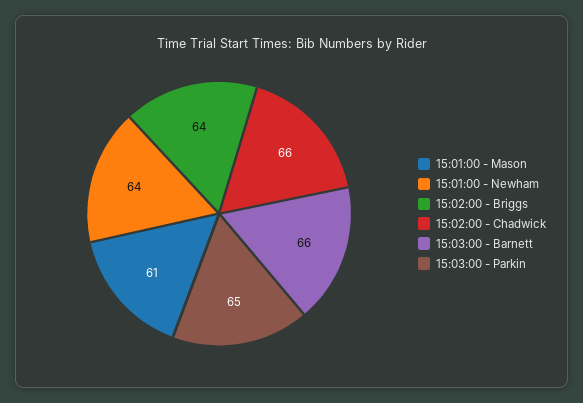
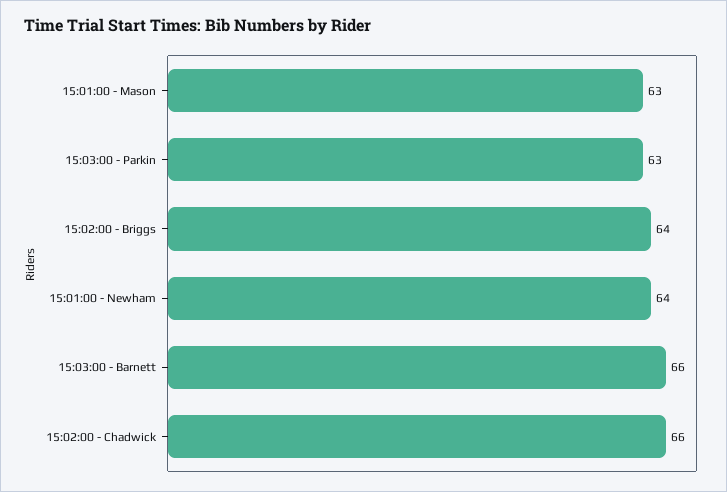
15:01:00 - Mason: 61 -> 63
15:03:00 - Parkin: 65 -> 63

